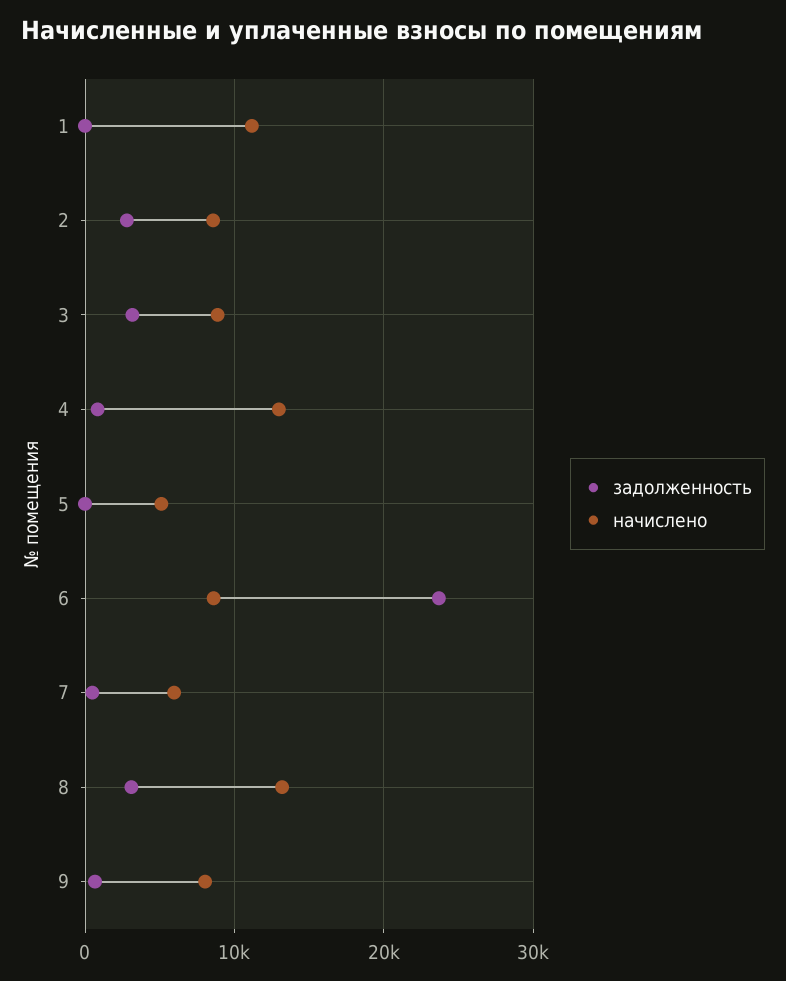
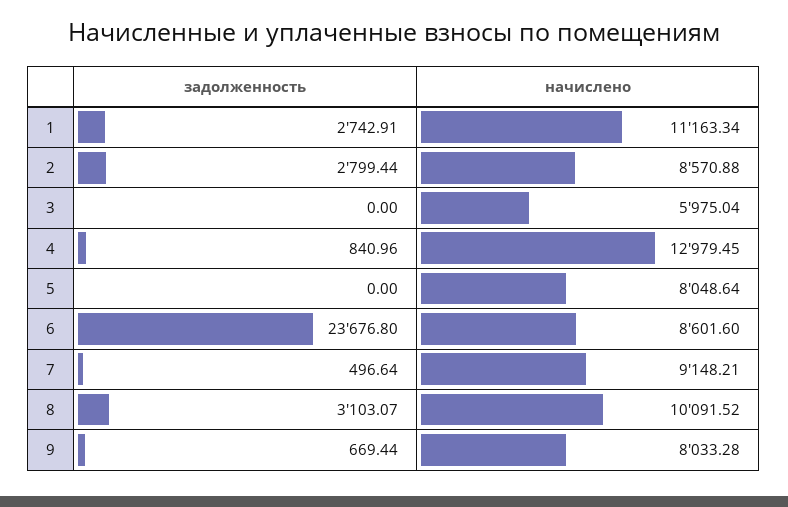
задолженность, 1: 0 -> 2742.91
задолженность, 3: 3000 -> 0
начислено, 3: 9000 -> 5975.04
начислено, 5: 5000 -> 8048.64
начислено, 7: 6000 -> 9148.21
начислено, 8: 13000 -> 10091.52

